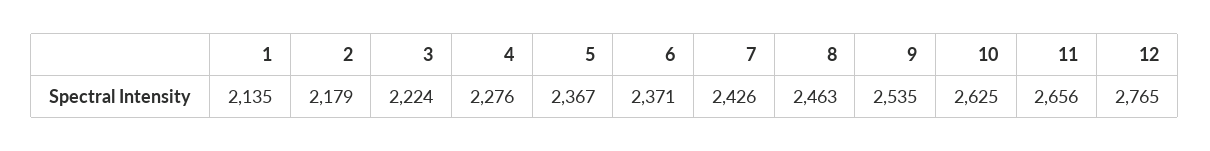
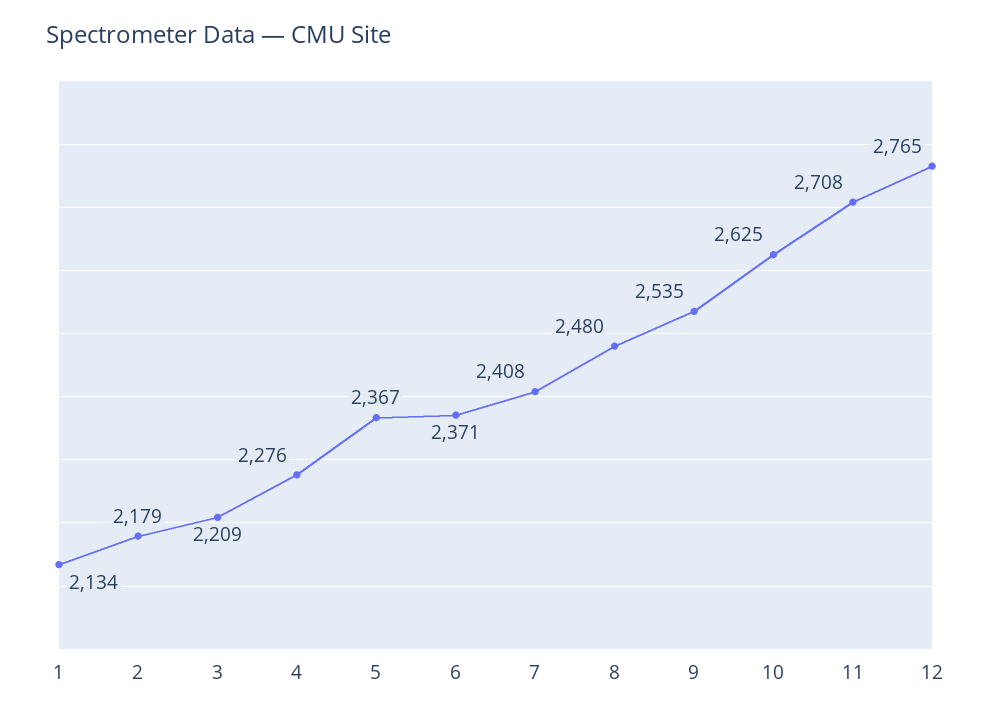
1: 2135 -> 2134
3: 2224 -> 2209
7: 2426 -> 2408
8: 2463 -> 2480
11: 2656 -> 2708

